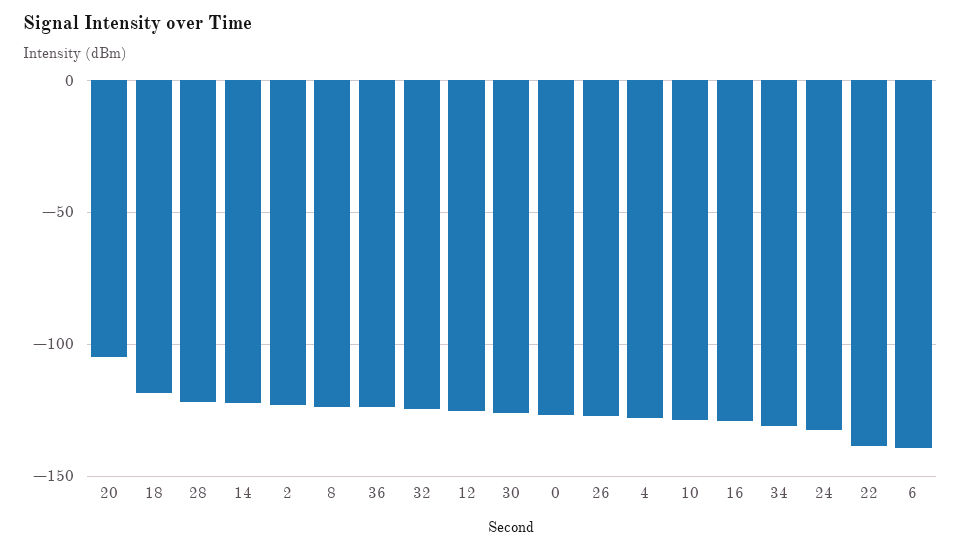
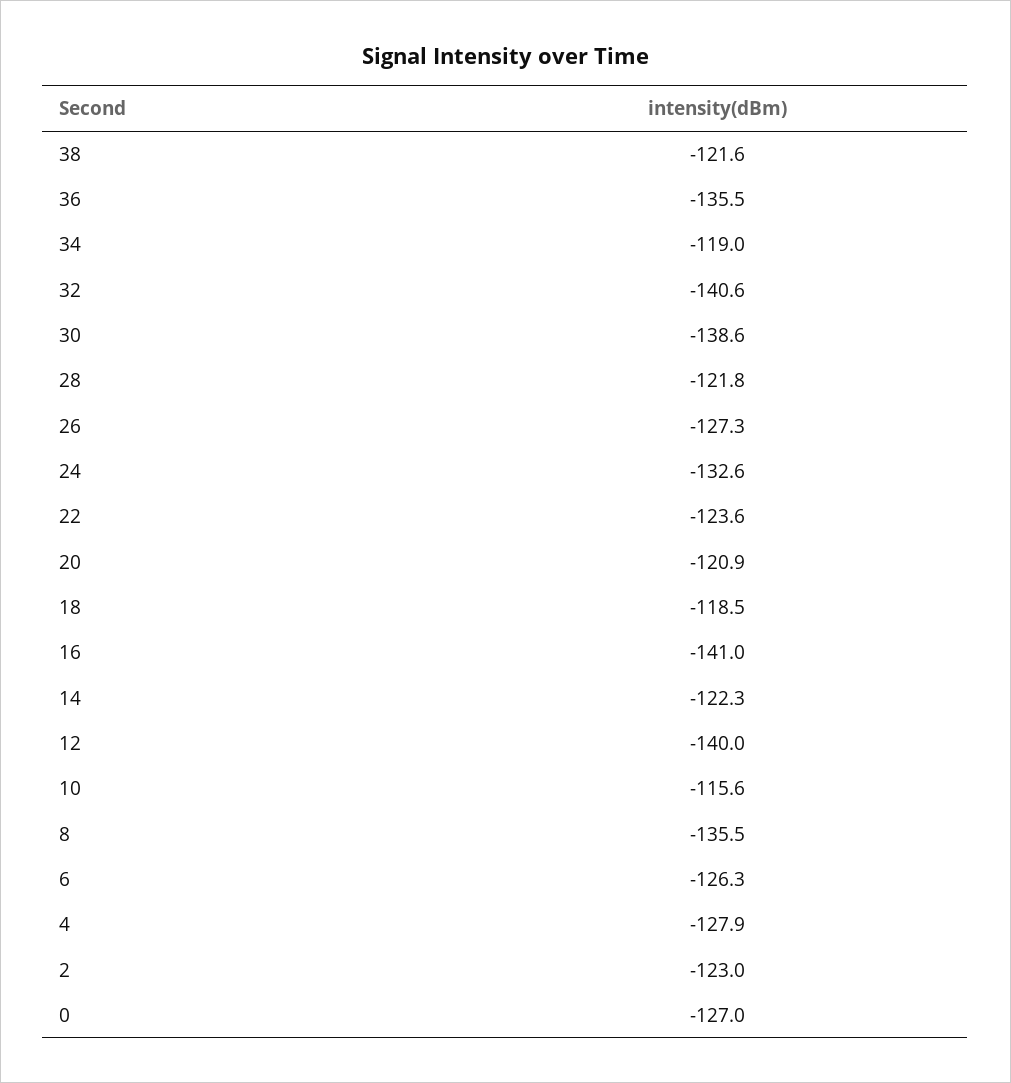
20: -105 -> -120.9
8: -125 -> -135.5
36: -125 -> -135.5
32: -125 -> -140.6
12: -125 -> -140
30: -125 -> -138.6
10: -130 -> -115.6
16: -130 -> -141
34: -130 -> -119
22: -140 -> -123.6
6: -140 -> -126.3
38: none -> -121.6

